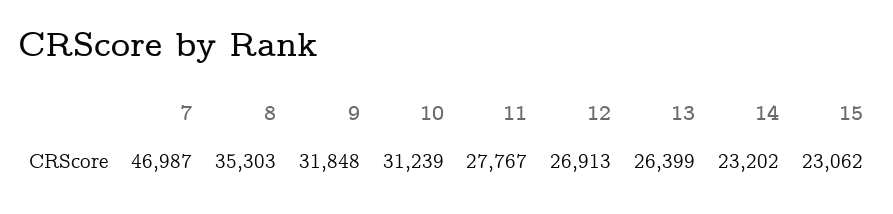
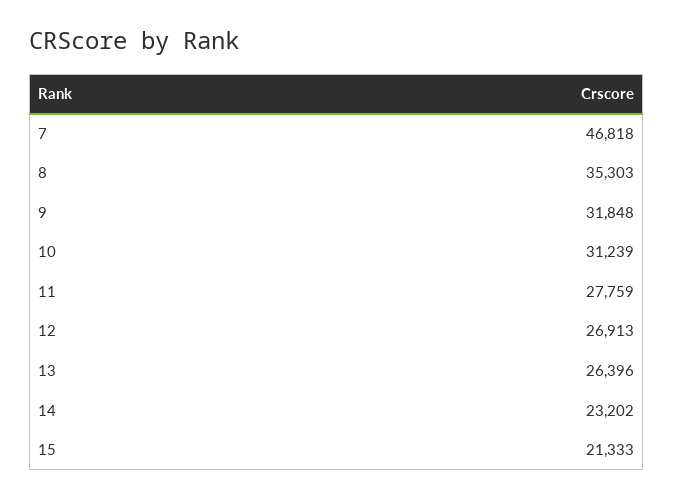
7: 46987 -> 46818
11: 27767 -> 27759
13: 26399 -> 26396
15: 23062 -> 21333

